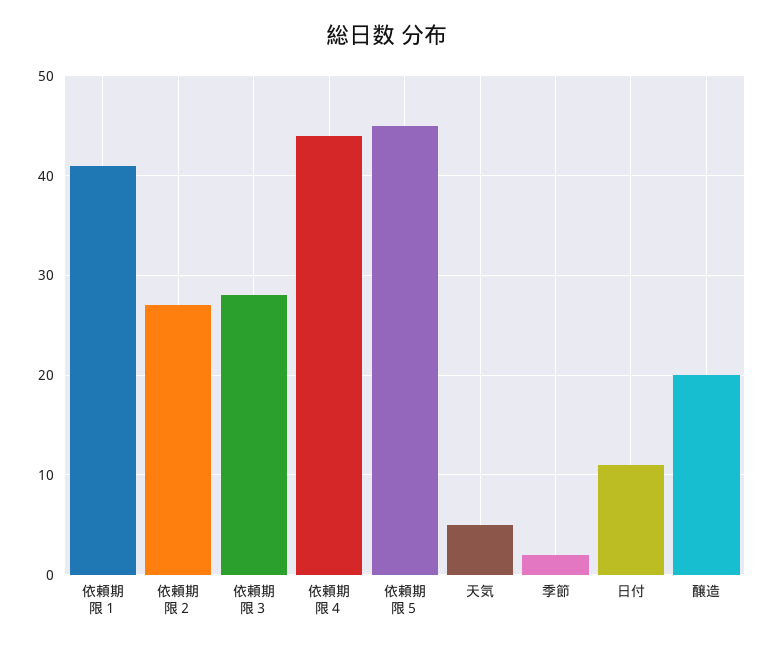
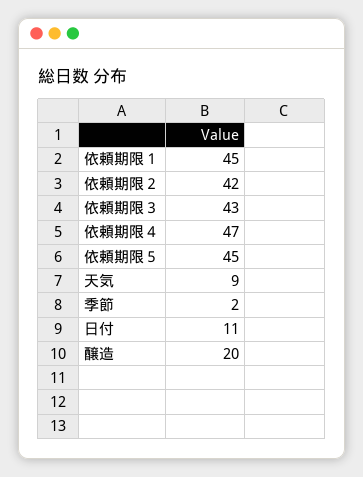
依頼期限１: 41 -> 45
依頼期限２: 27 -> 42
依頼期限３: 28 -> 43
依頼期限４: 44 -> 47
天気: 5 -> 9

